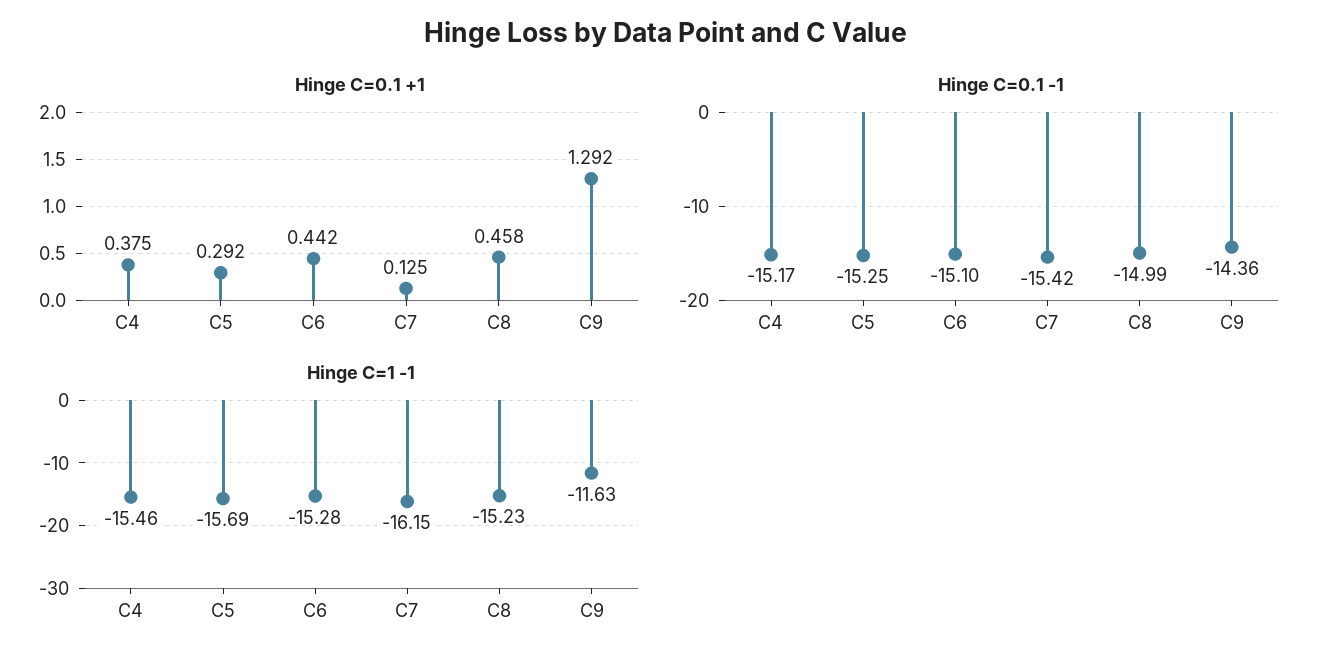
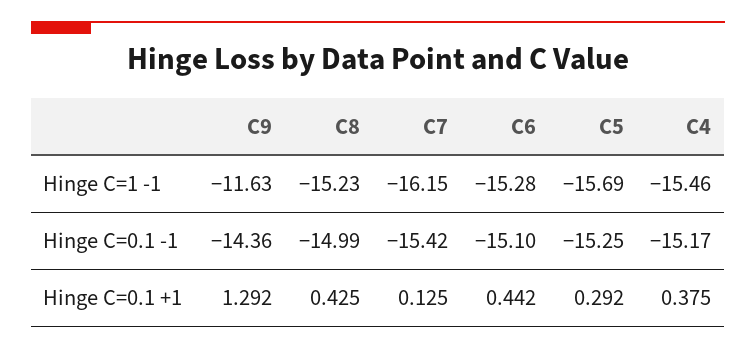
Hinge C=0.1 +1, C8: 0.458 -> 0.425

